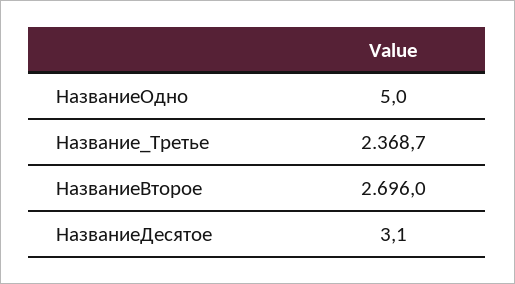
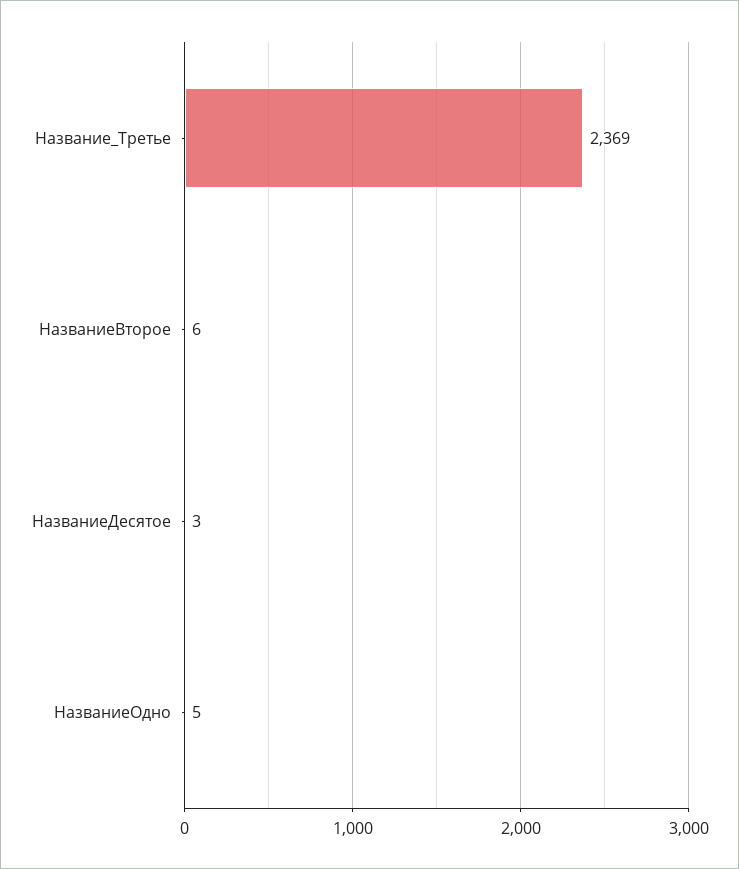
НазваниеВторое: 2696 -> 6

